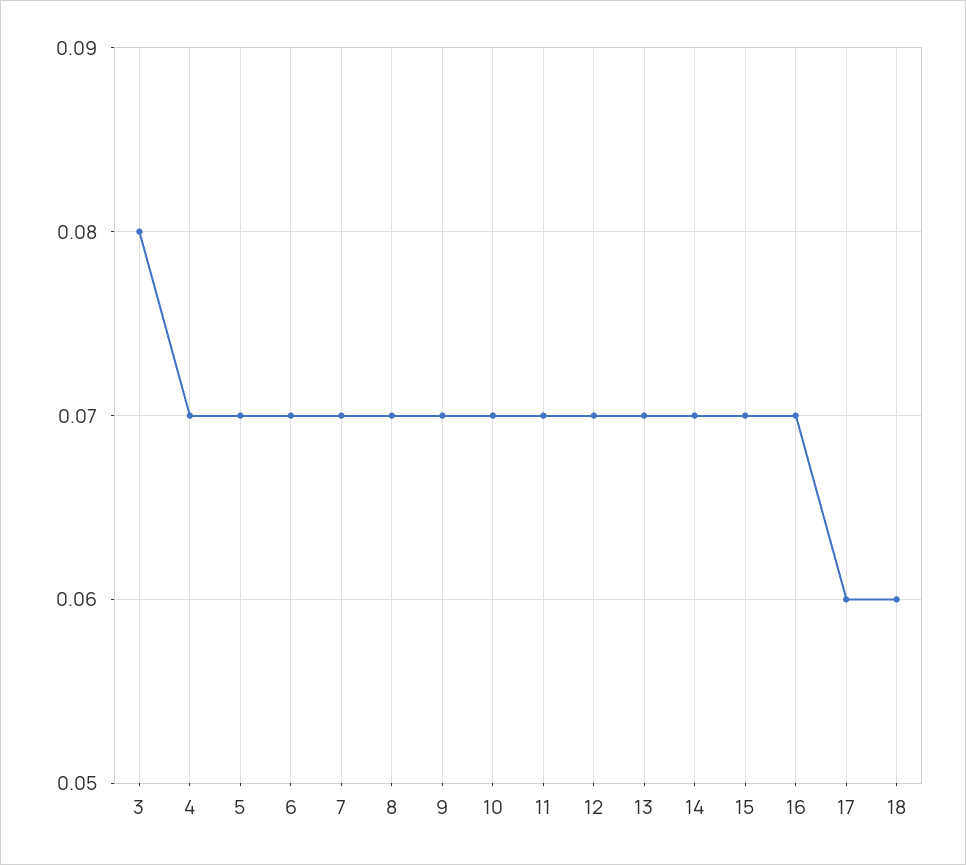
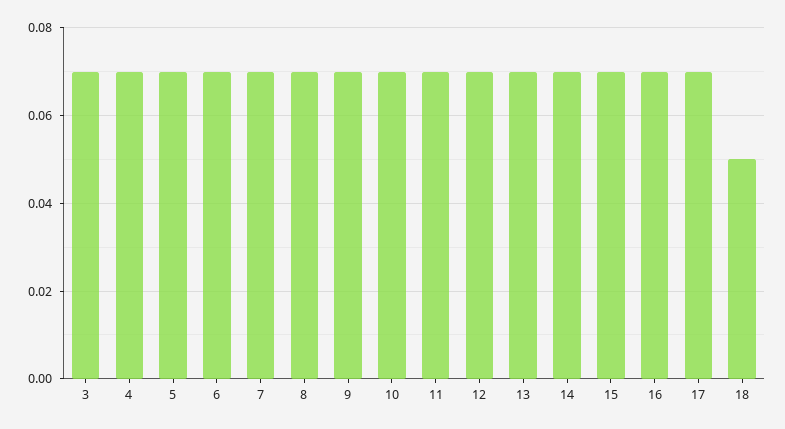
3: 0.08 -> 0.07
17: 0.06 -> 0.07
18: 0.06 -> 0.05

